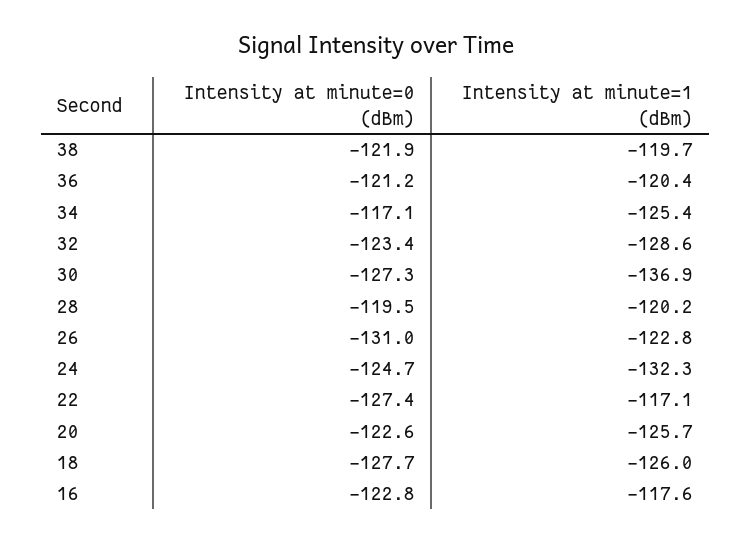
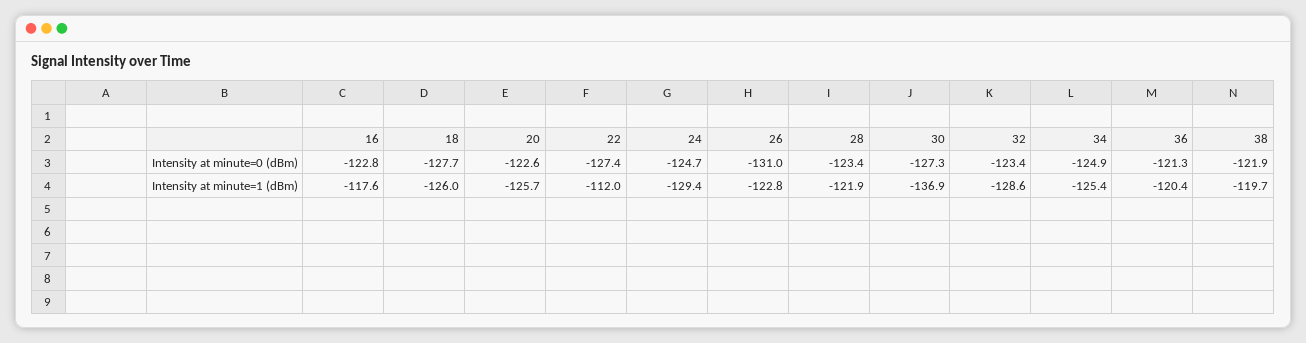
Intensity at minute=0 (dBm), 36: -121.2 -> -121.3
Intensity at minute=0 (dBm), 34: -117.1 -> -124.9
Intensity at minute=0 (dBm), 28: -119.5 -> -123.4
Intensity at minute=1 (dBm), 28: -120.2 -> -121.9
Intensity at minute=1 (dBm), 24: -132.3 -> -129.4
Intensity at minute=1 (dBm), 22: -117.1 -> -112

